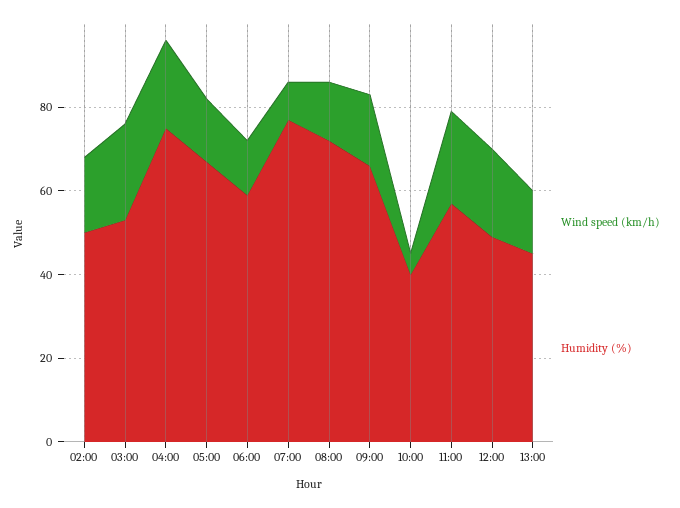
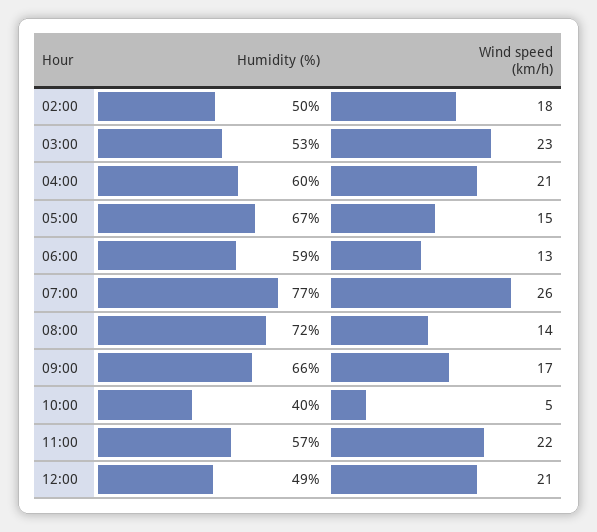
Humidity (%), 04:00: 75 -> 60
Wind speed (km/h), 07:00: 10 -> 26
Wind speed (km/h), 13:00: 15 -> none
Humidity (%), 13:00: 45 -> none

